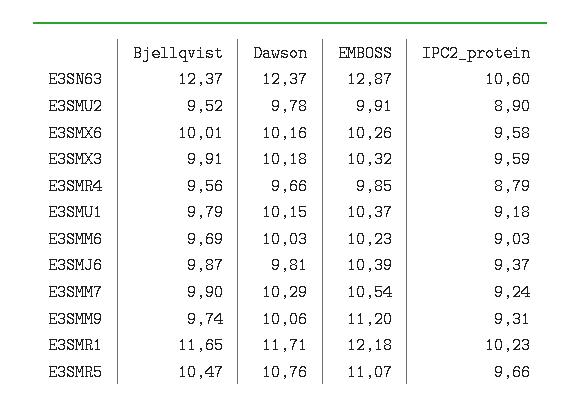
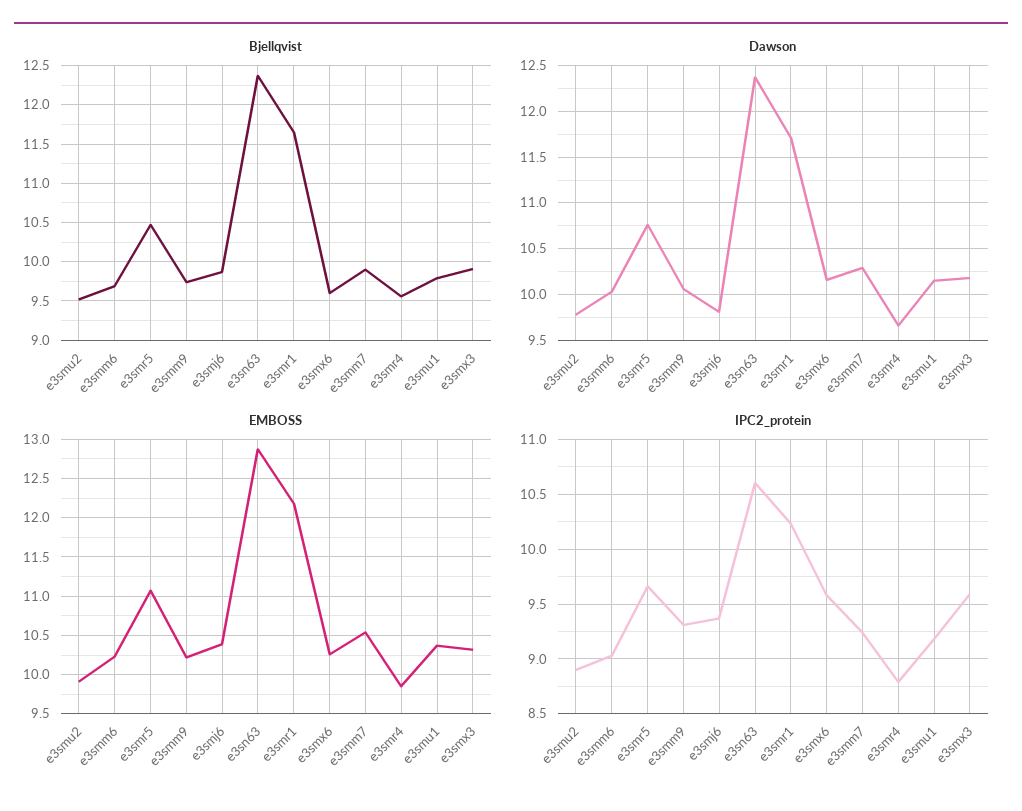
Bjellqvist, E3SMX6: 10.01 -> 9.6
EMBOSS, E3SMM9: 11.2 -> 10.2

